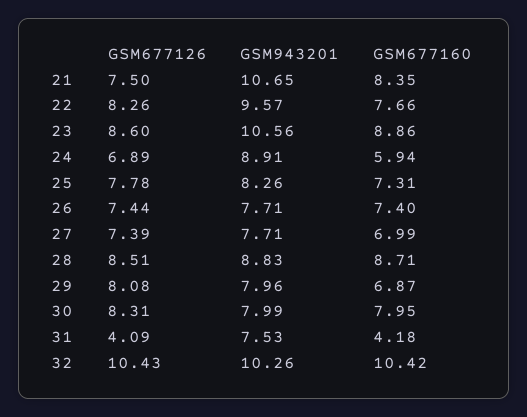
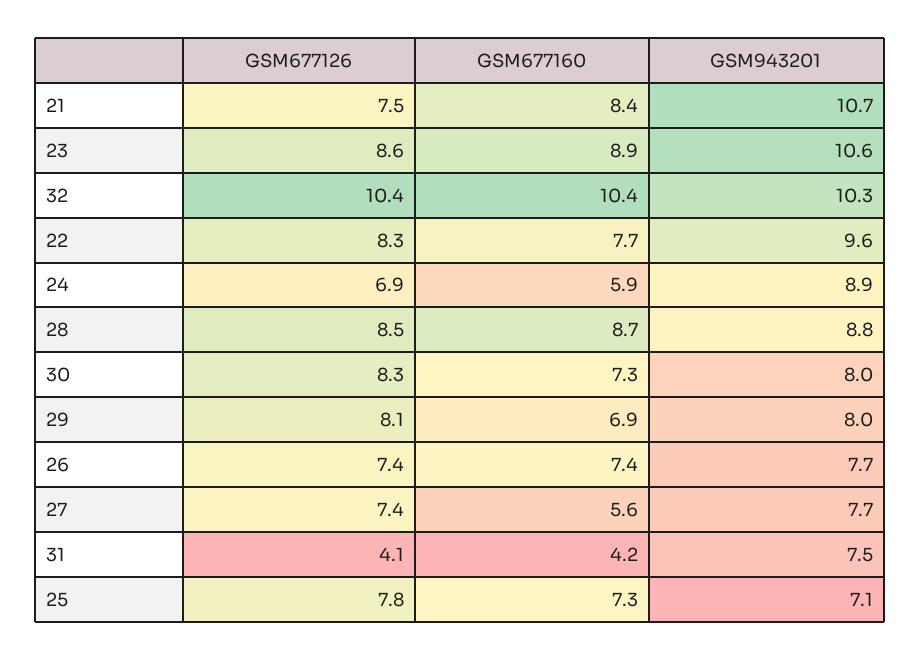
GSM943201, 25: 8.26 -> 7.1
GSM677160, 27: 6.99 -> 5.6
GSM677160, 30: 7.95 -> 7.3

